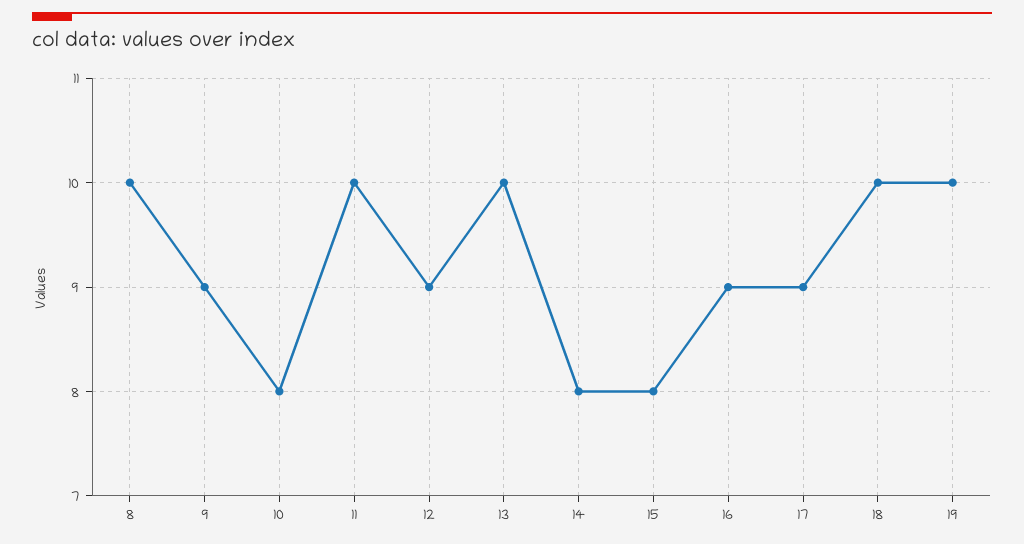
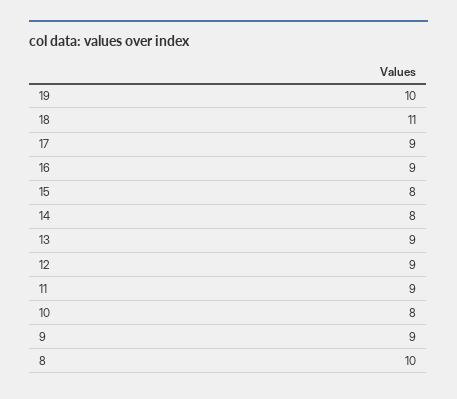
11: 10 -> 9
13: 10 -> 9
18: 10 -> 11

